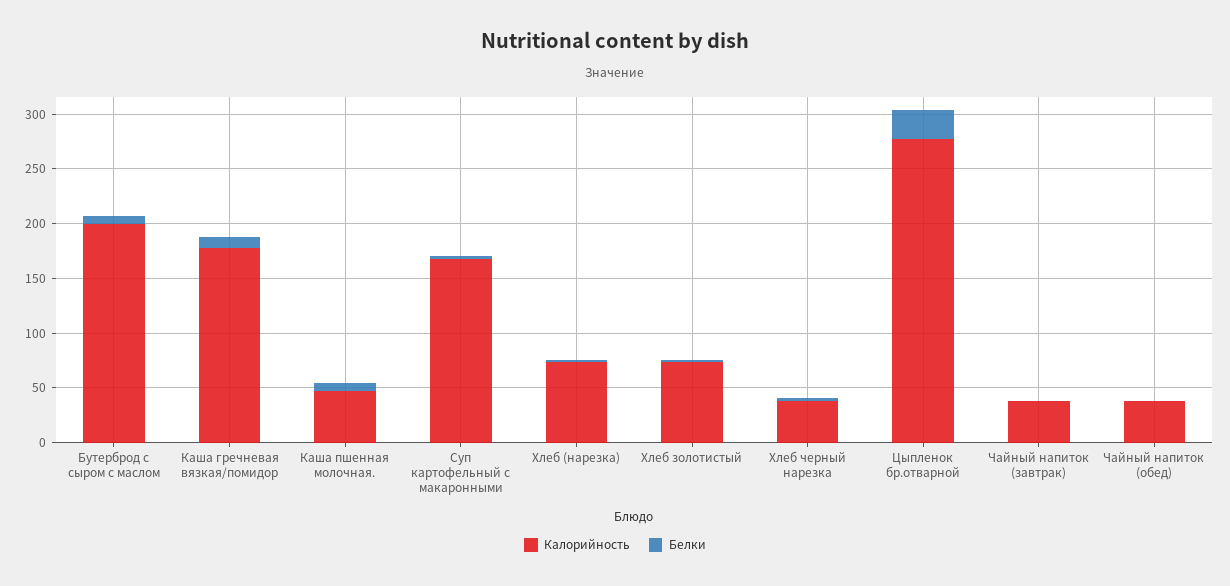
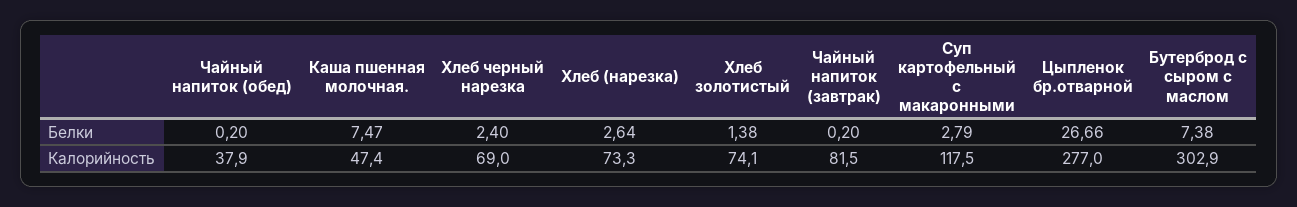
Калорийность, Бутерброд с сыром с маслом: 200 -> 302.9
Калорийность, Каша гречневая вязкая/помидор: 180 -> none
Белки, Каша гречневая вязкая/помидор: 10 -> none
Калорийность, Суп картофельный с макаронными: 170 -> 117.5
Калорийность, Хлеб черный нарезка: 40 -> 69
Калорийность, Чайный напиток (завтрак): 40 -> 81.5

